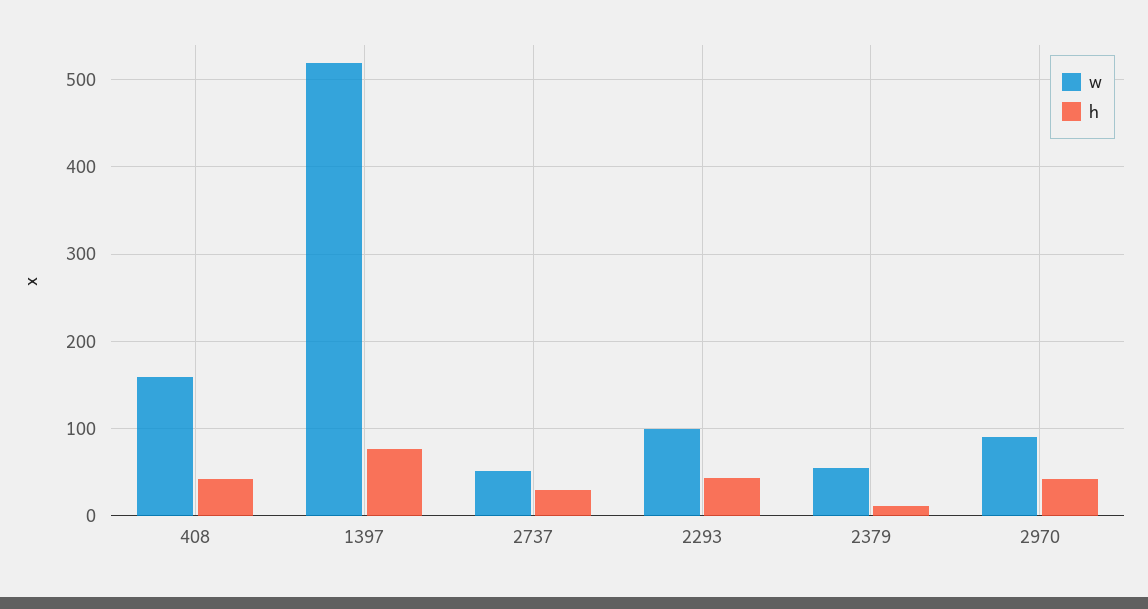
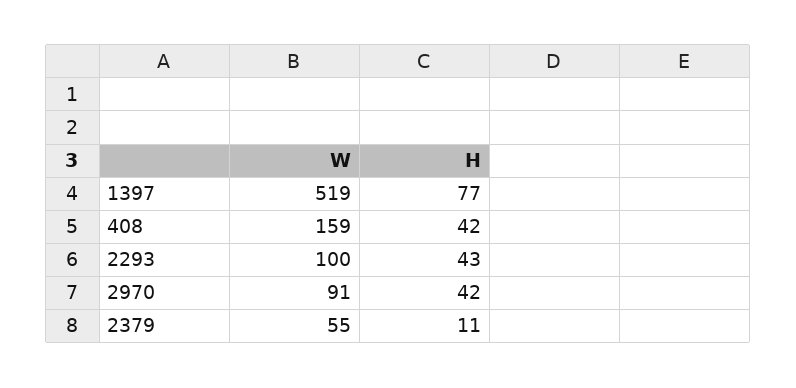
w, 2737: 50 -> none
h, 2737: 30 -> none

